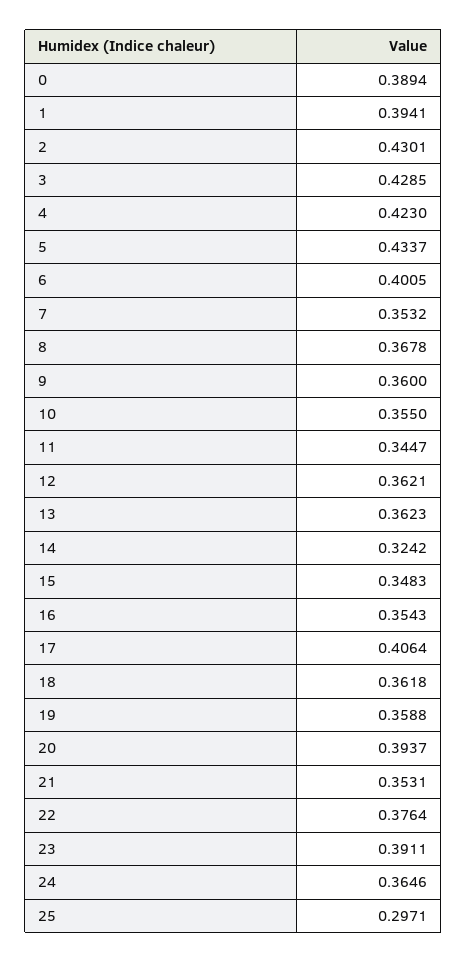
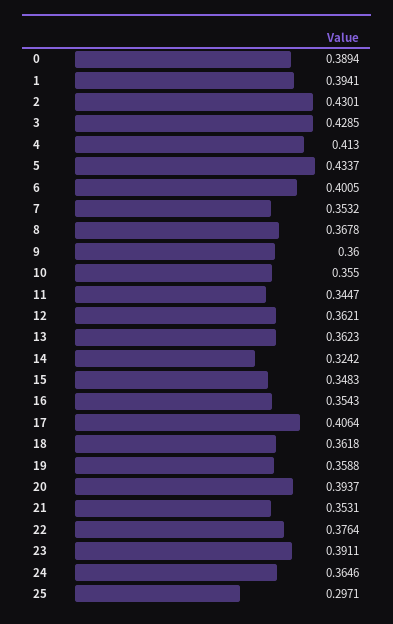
4: 0.423 -> 0.413

